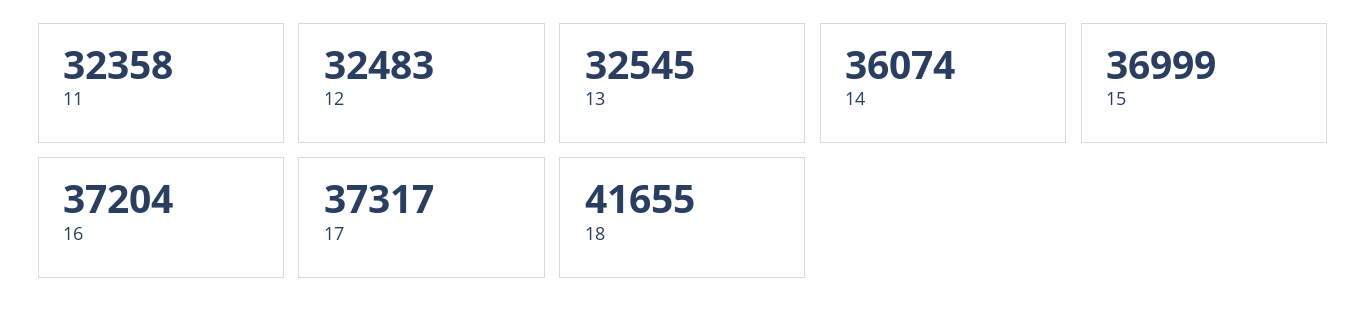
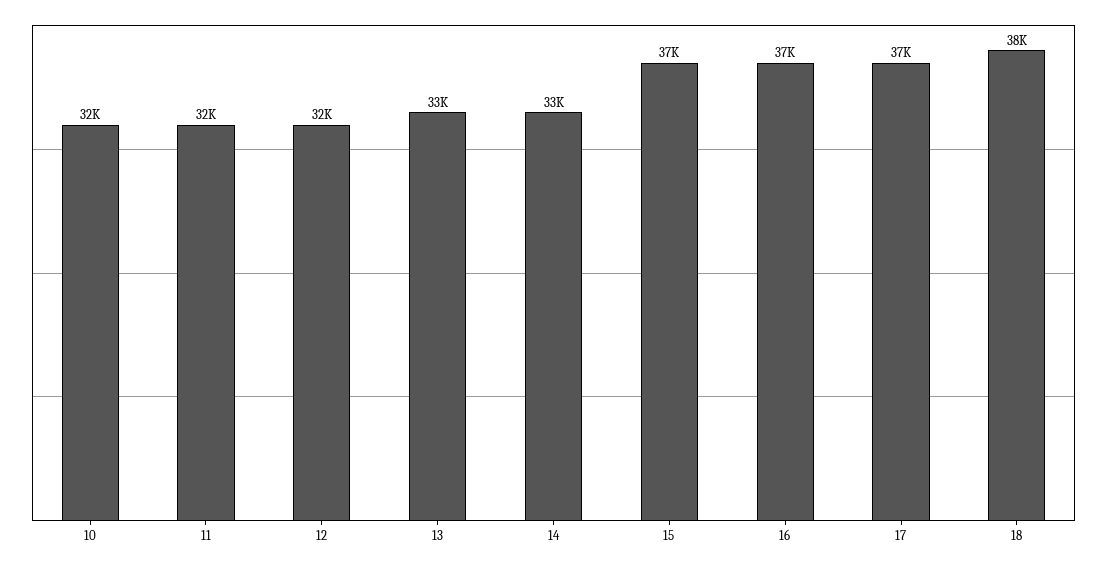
14: 36074 -> 33000
18: 41655 -> 38000
10: none -> 32000

